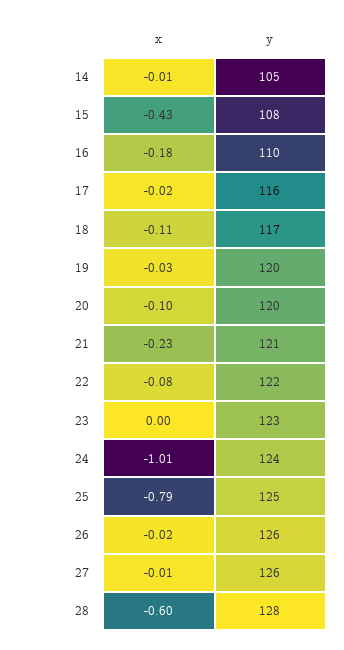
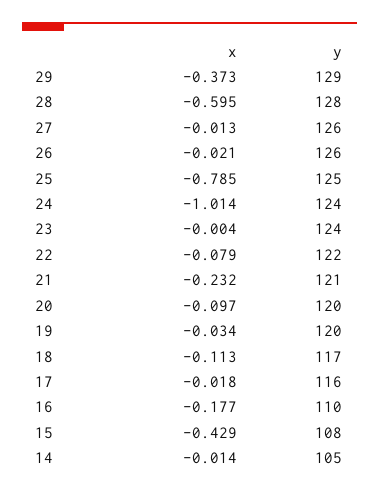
y, 23: 123 -> 124
x, 29: none -> -0.373
y, 29: none -> 129

